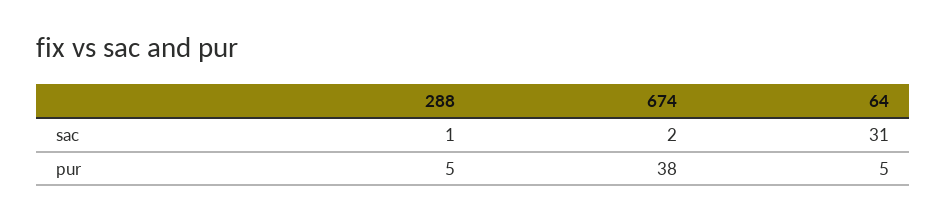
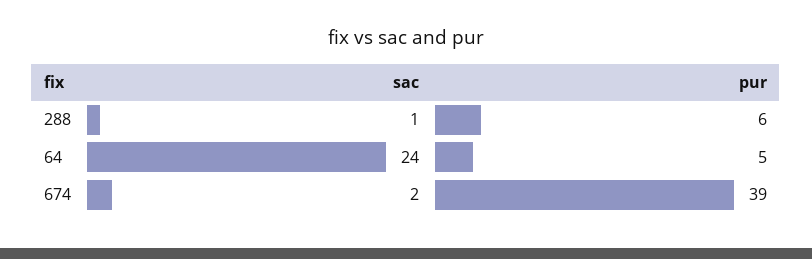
64, sac: 31 -> 24
288, pur: 5 -> 6
674, pur: 38 -> 39

